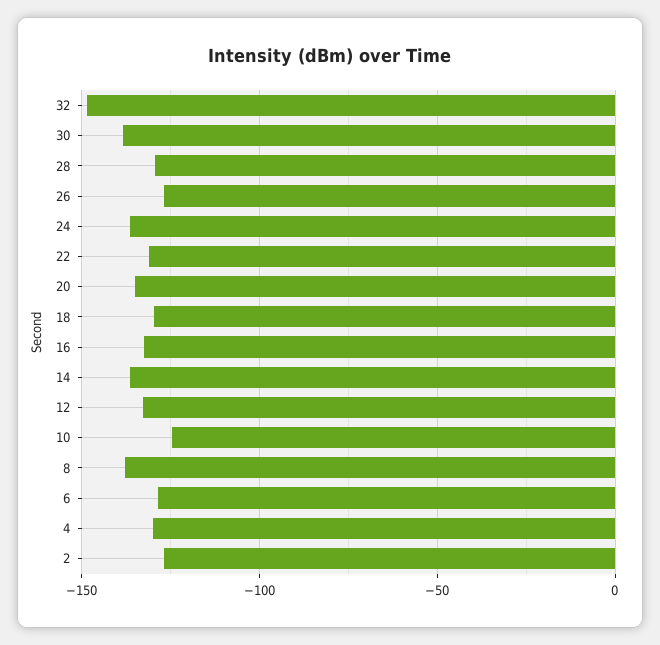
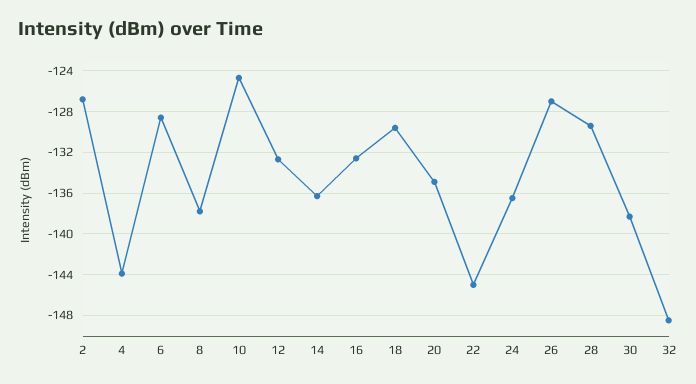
22: -130 -> -145
4: -130 -> -144

